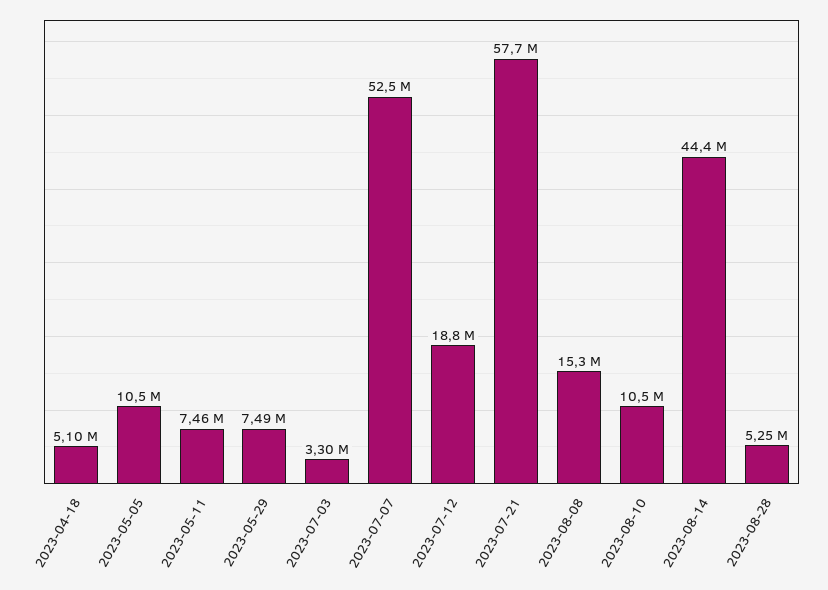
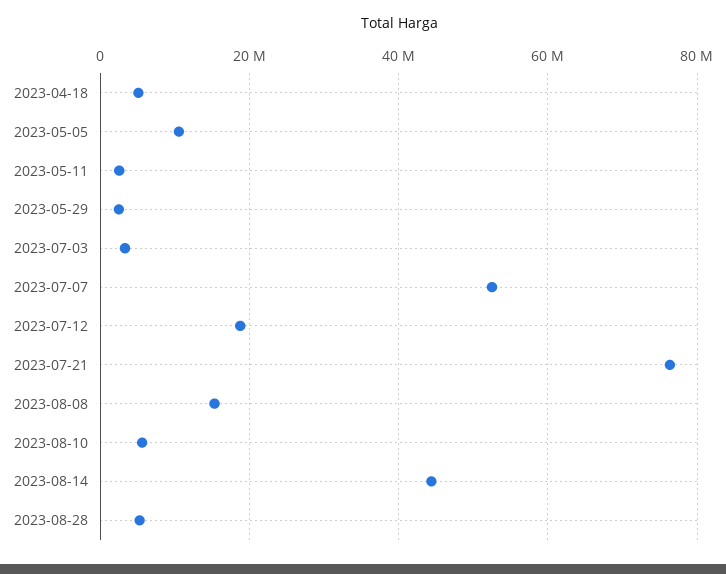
2023-05-11: 7460000 -> 2000000
2023-05-29: 7490000 -> 2000000
2023-07-21: 57700000 -> 76000000
2023-08-10: 10500000 -> 6000000

